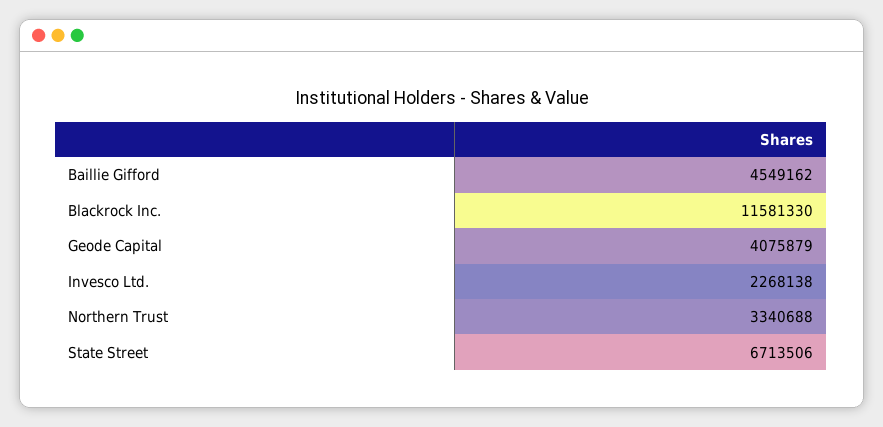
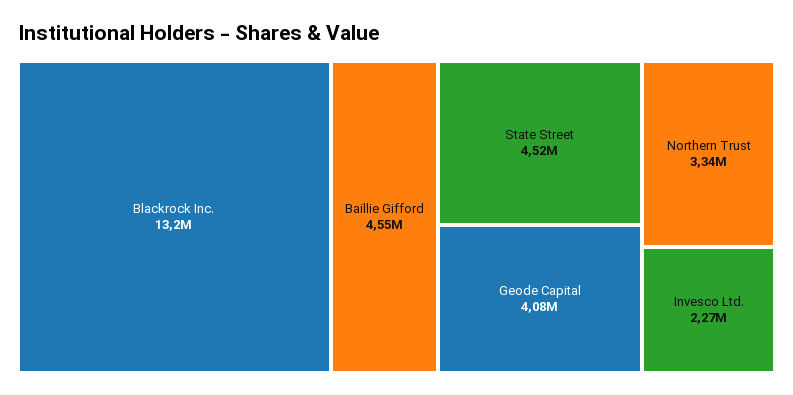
Blackrock Inc.: 11581330 -> 13200000
State Street: 6713506 -> 4520000

